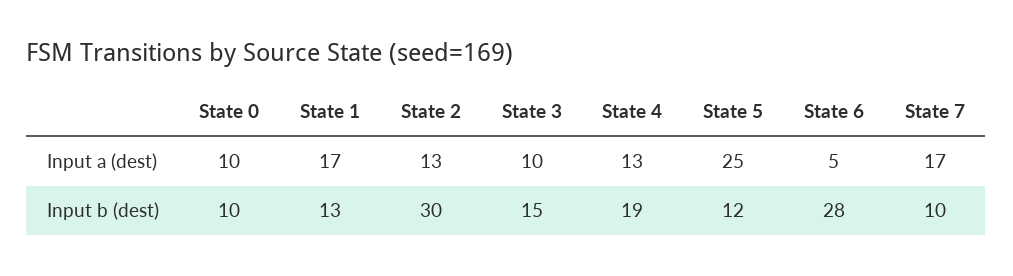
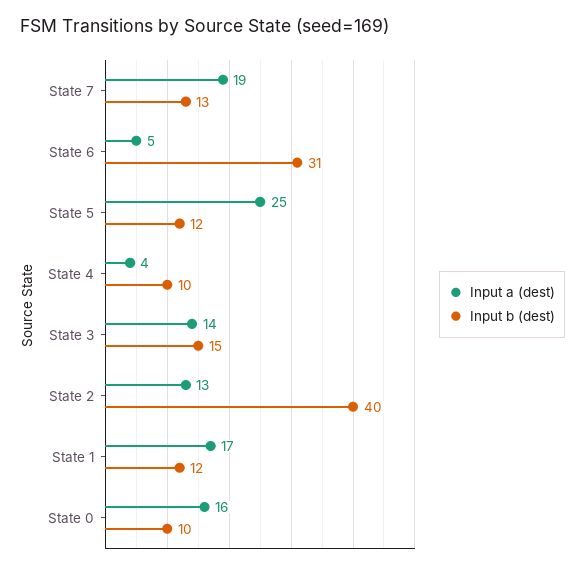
Input a (dest), State 0: 10 -> 16
Input a (dest), State 3: 10 -> 14
Input a (dest), State 4: 13 -> 4
Input a (dest), State 7: 17 -> 19
Input b (dest), State 1: 13 -> 12
Input b (dest), State 2: 30 -> 40
Input b (dest), State 4: 19 -> 10
Input b (dest), State 6: 28 -> 31
Input b (dest), State 7: 10 -> 13

